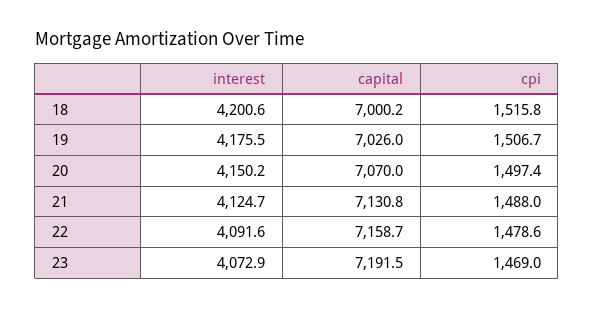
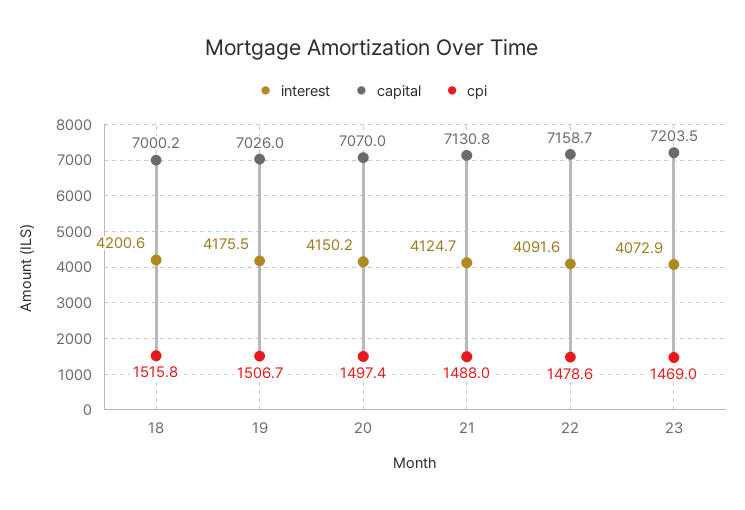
capital, 23: 7191.5 -> 7203.5

